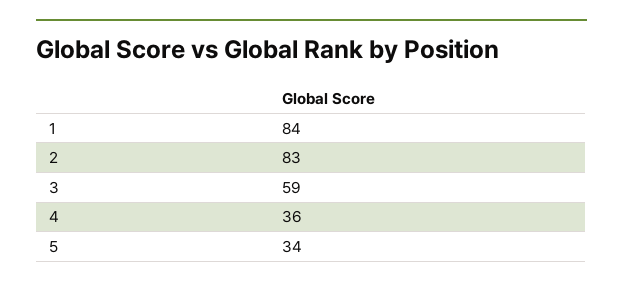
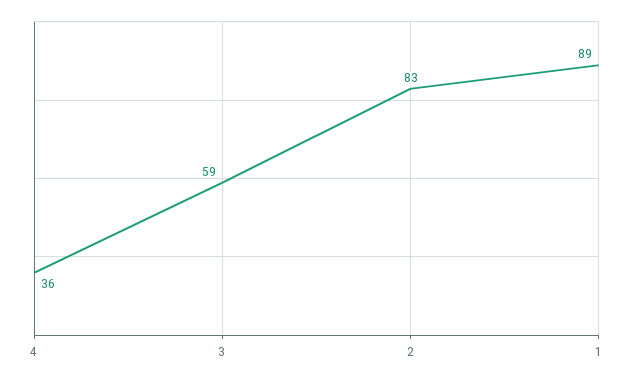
1: 84 -> 89
5: 34 -> none

